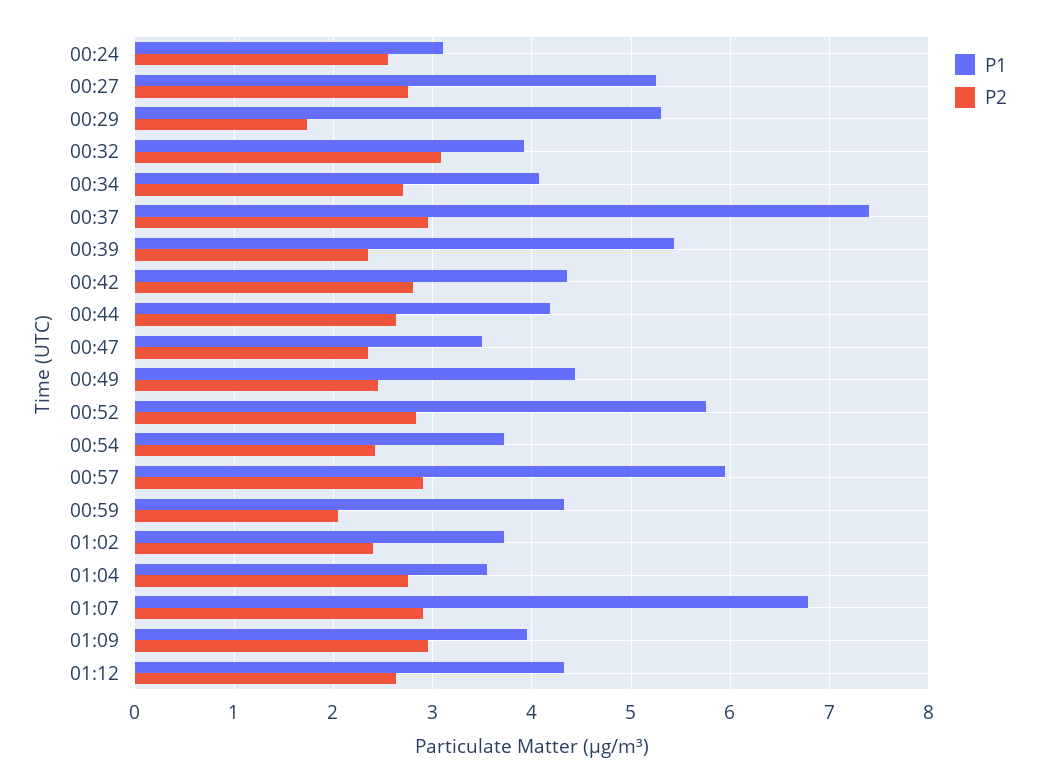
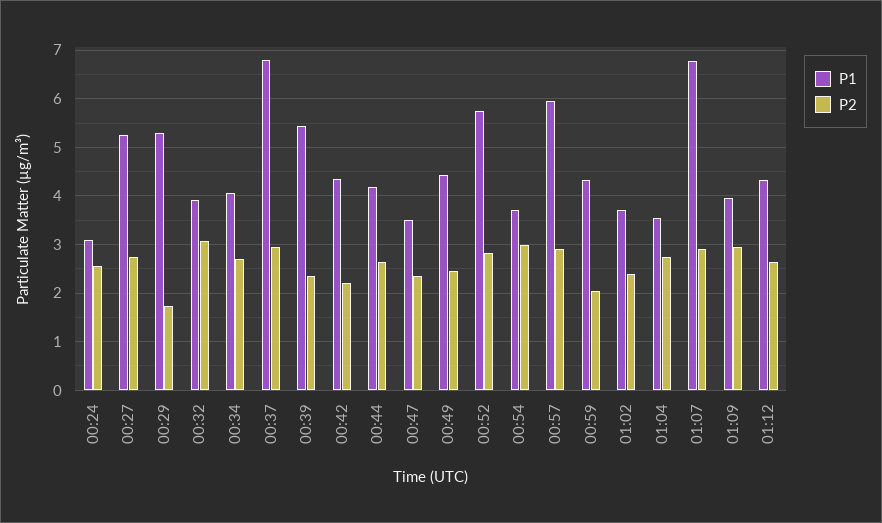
P1, 00:37: 7.4 -> 6.8
P2, 00:42: 2.8 -> 2.2
P2, 00:54: 2.4 -> 3

